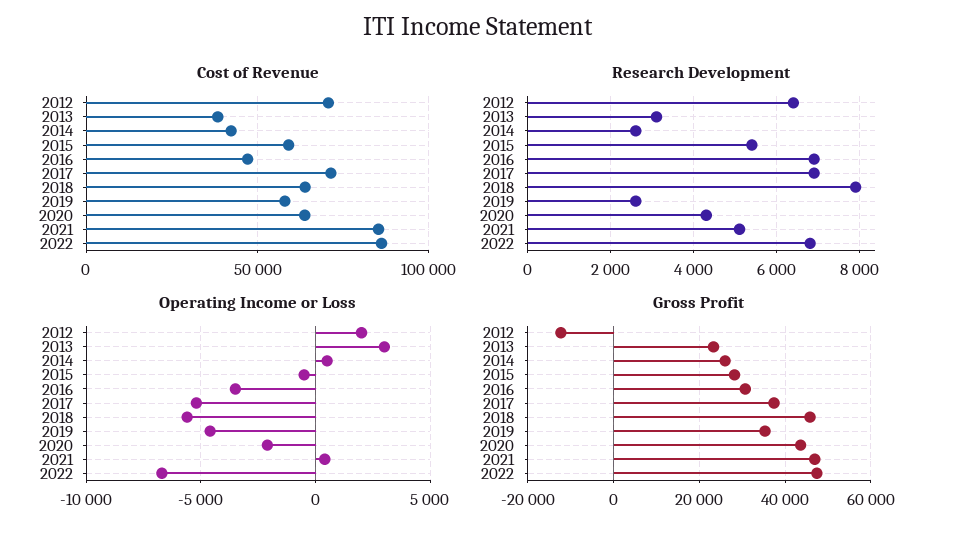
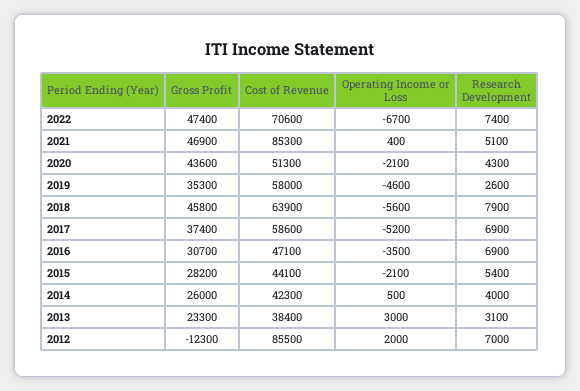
Cost of Revenue, 2012: 70000 -> 85500
Cost of Revenue, 2015: 60000 -> 44100
Cost of Revenue, 2017: 70000 -> 58600
Cost of Revenue, 2020: 65000 -> 51300
Cost of Revenue, 2022: 85000 -> 70600
Research Development, 2012: 6400 -> 7000
Research Development, 2014: 2600 -> 4000
Research Development, 2022: 6800 -> 7400
Operating Income or Loss, 2015: -500 -> -2100

